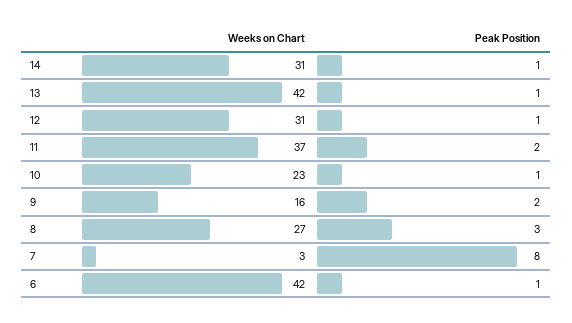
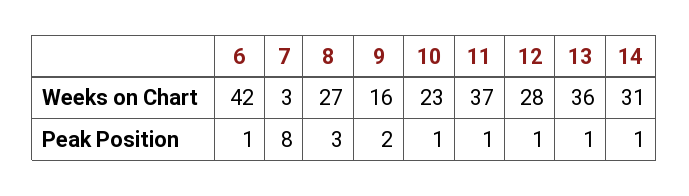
Weeks on Chart, 13: 42 -> 36
Weeks on Chart, 12: 31 -> 28
Peak Position, 11: 2 -> 1

